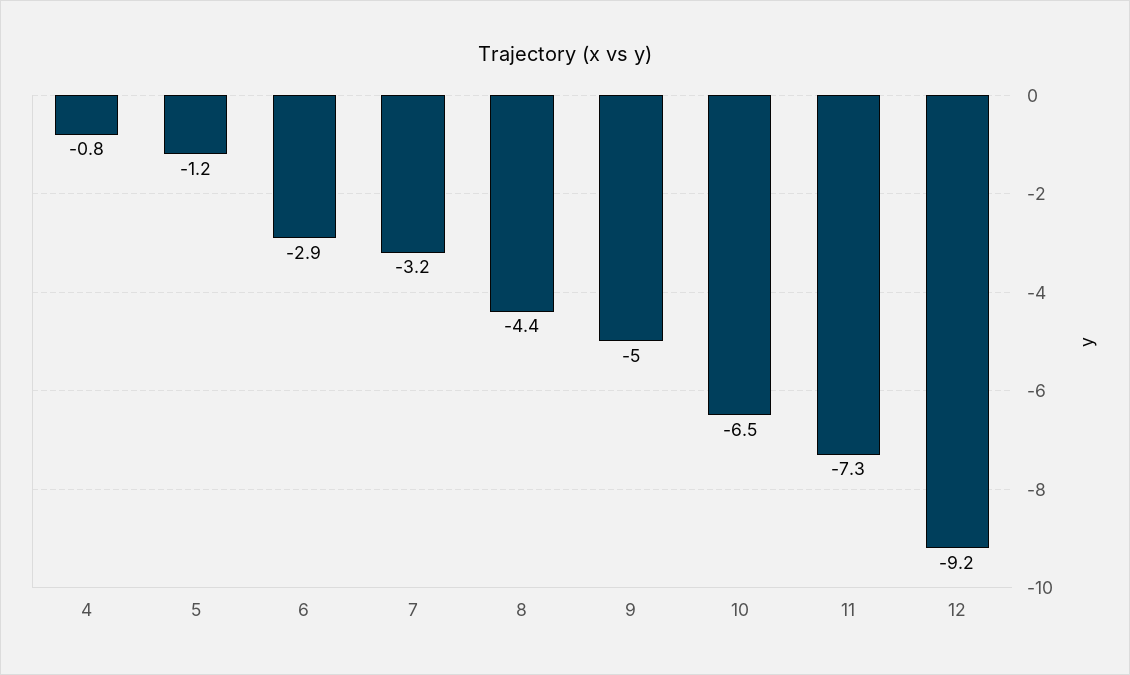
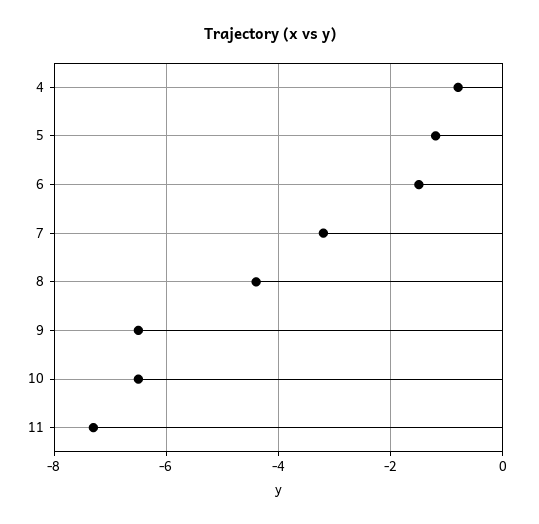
6: -2.9 -> -1.5
9: -5 -> -6.5
12: -9.2 -> none

